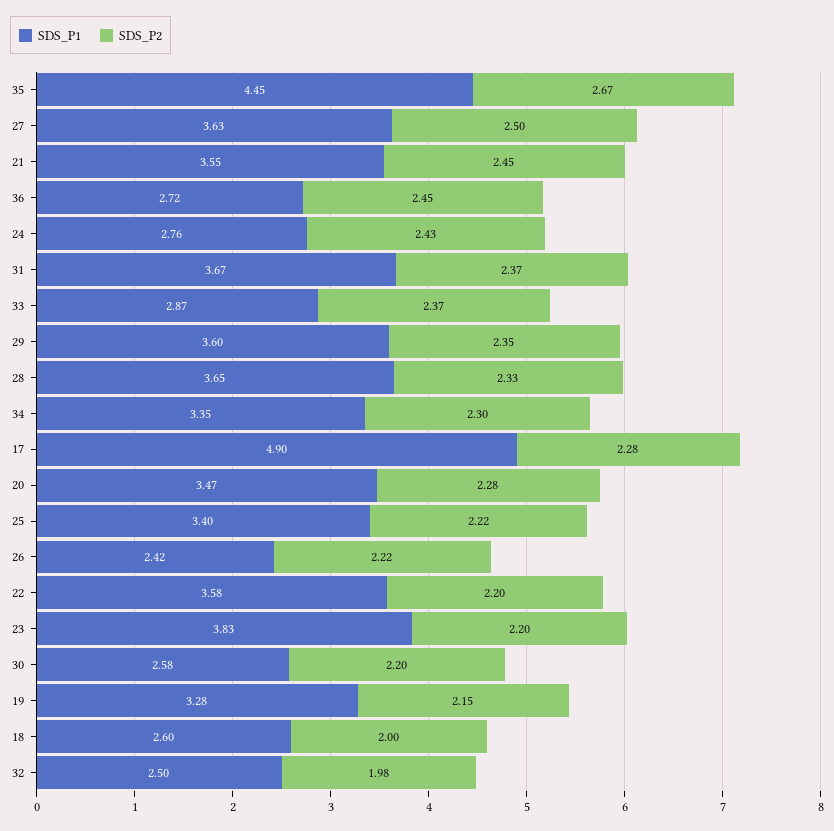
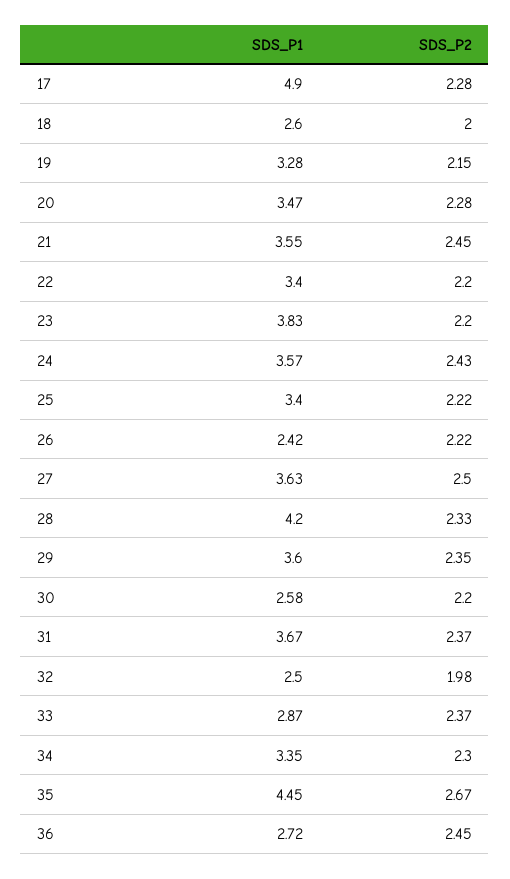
SDS_P1, 24: 2.76 -> 3.57
SDS_P1, 28: 3.65 -> 4.2
SDS_P1, 22: 3.58 -> 3.4

